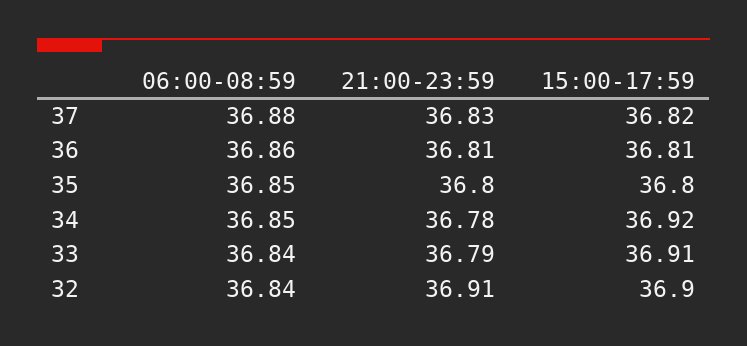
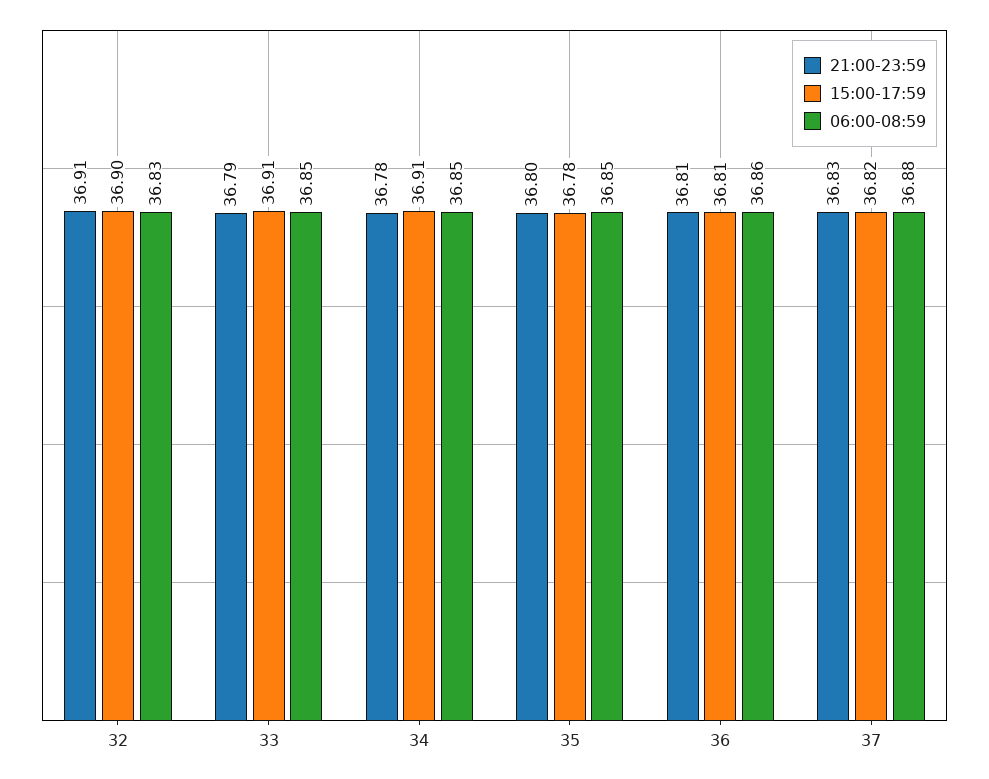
15:00-17:59, 35: 36.8 -> 36.78
15:00-17:59, 34: 36.92 -> 36.91
06:00-08:59, 33: 36.84 -> 36.85
06:00-08:59, 32: 36.84 -> 36.83

